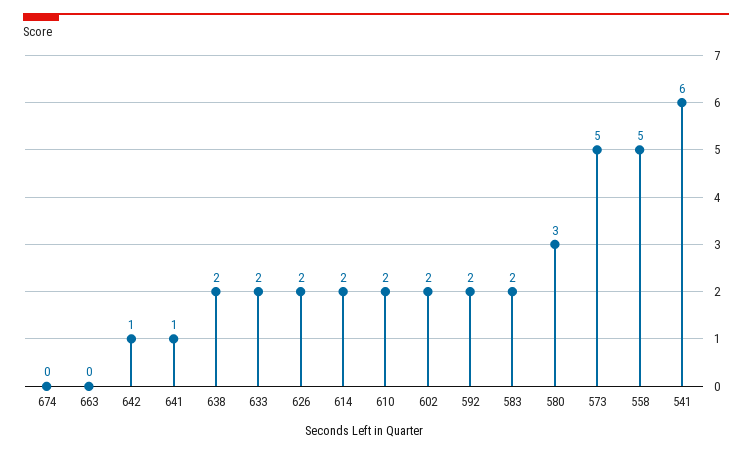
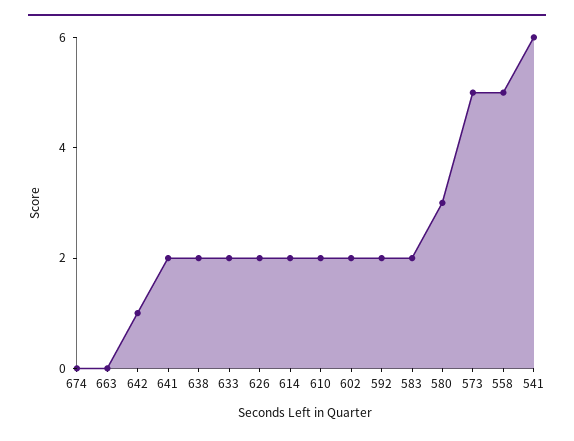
641: 1 -> 2

